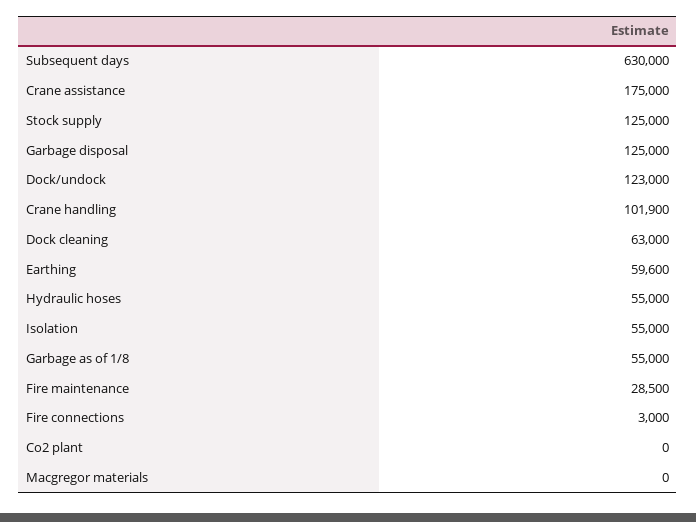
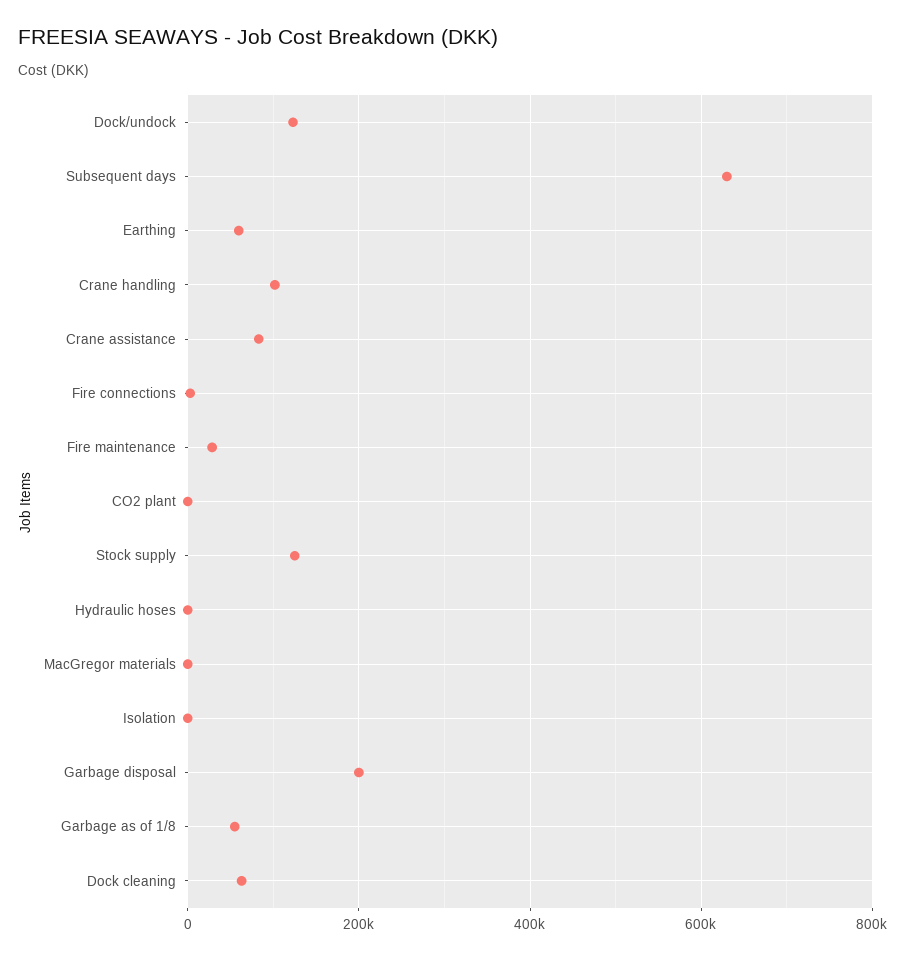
Crane assistance: 175000 -> 80000
Garbage disposal: 125000 -> 200000
Hydraulic hoses: 55000 -> 0
Isolation: 55000 -> 0

